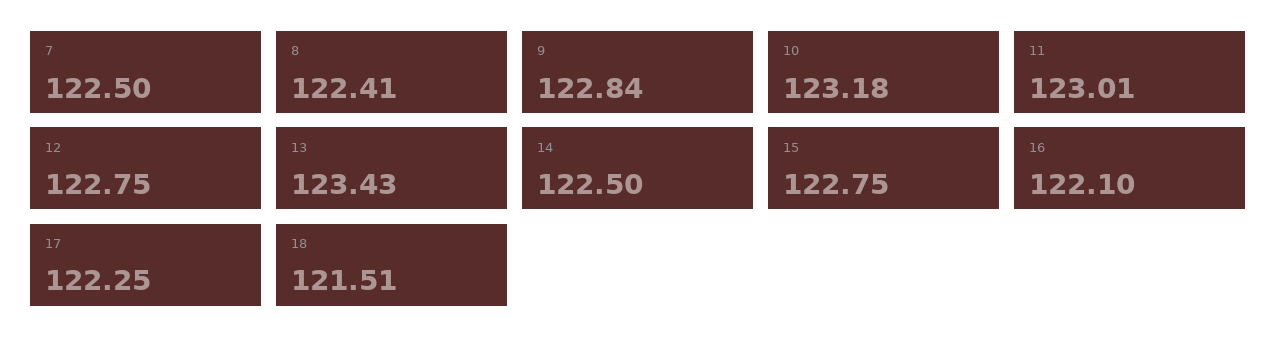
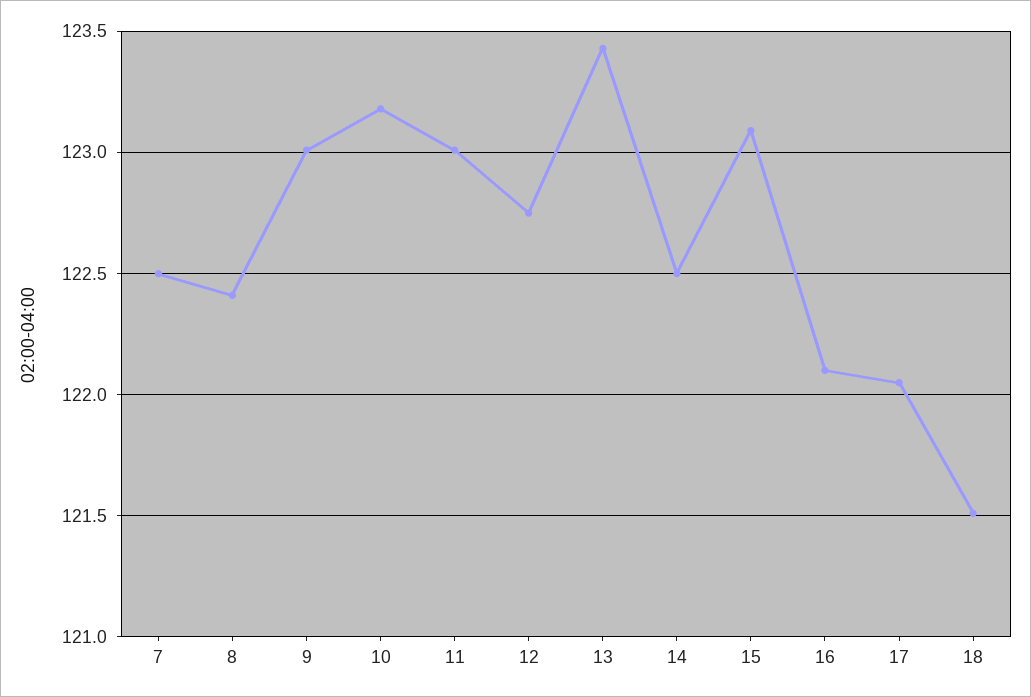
9: 122.84 -> 123
15: 122.75 -> 123.1
17: 122.25 -> 122.05

